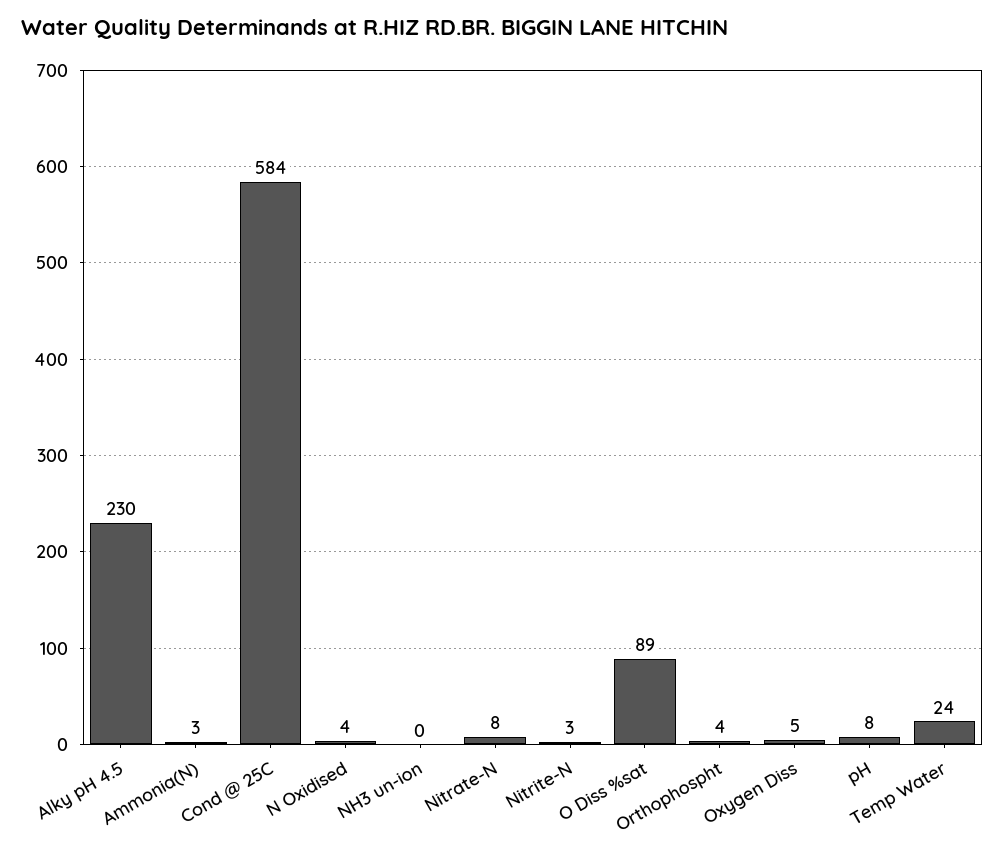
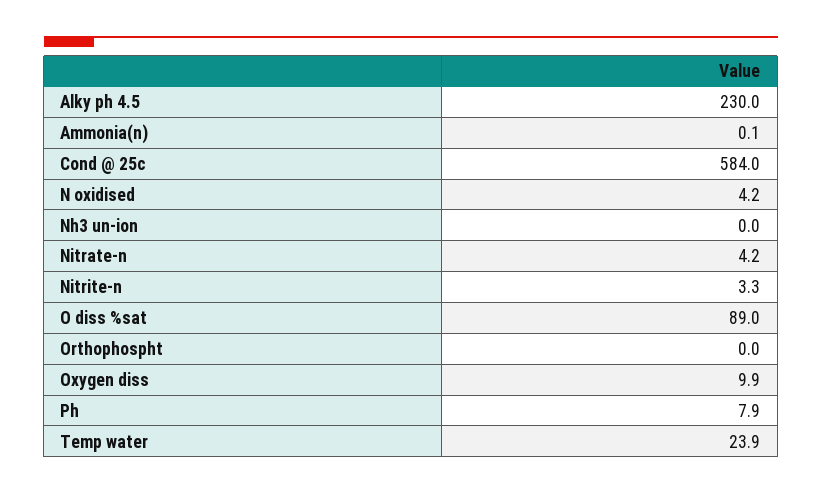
Ammonia(N): 3 -> 0.1
Nitrate-N: 8 -> 4.2
Orthophospht: 4 -> 0
Oxygen Diss: 5 -> 9.9

